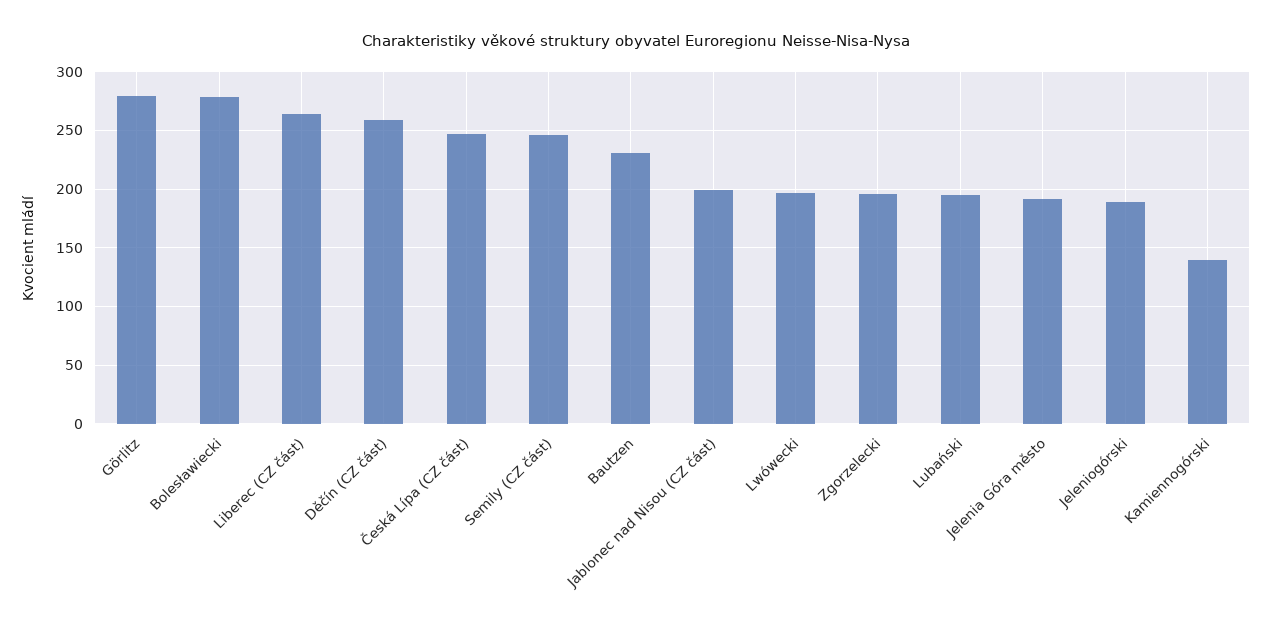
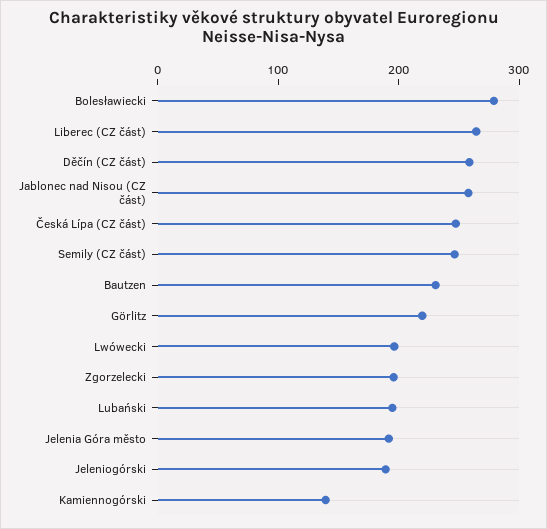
Görlitz: 280 -> 220
Jablonec nad Nisou (CZ část): 200 -> 260

